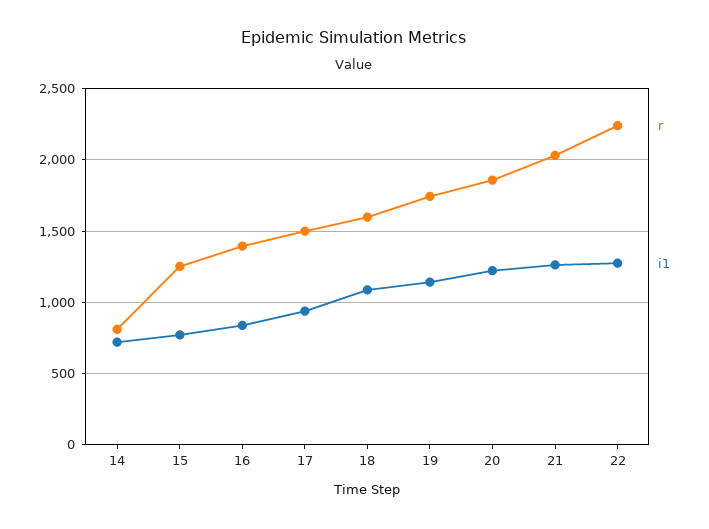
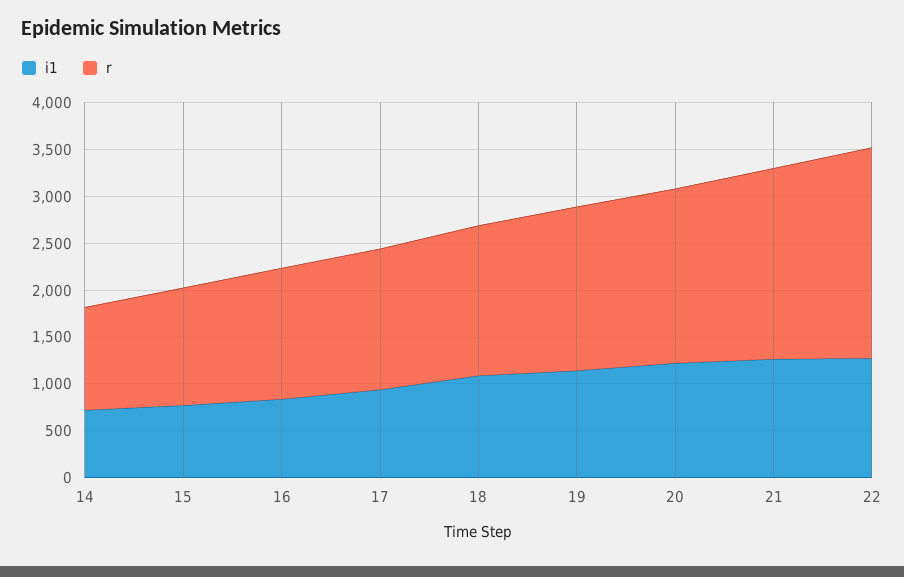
r, 14: 800 -> 1100

